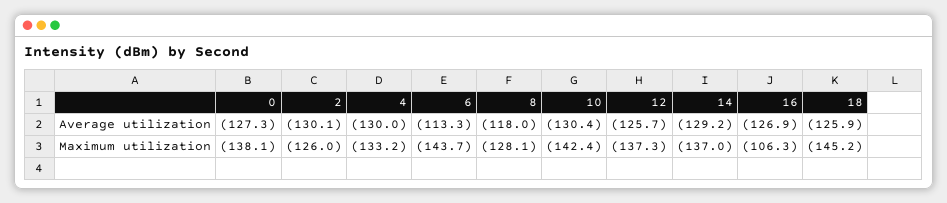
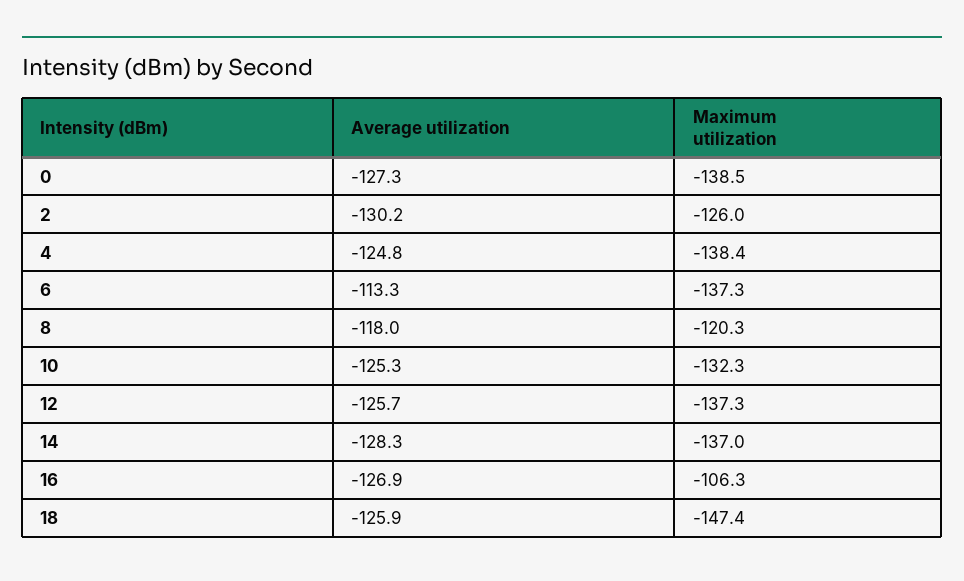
2, Average utilization: -130.1 -> -130.2
4, Average utilization: -130 -> -124.8
10, Average utilization: -130.4 -> -125.3
14, Average utilization: -129.2 -> -128.3
0, Maximum utilization: -138.1 -> -138.5
4, Maximum utilization: -133.2 -> -138.4
6, Maximum utilization: -143.7 -> -137.3
8, Maximum utilization: -128.1 -> -120.3
10, Maximum utilization: -142.4 -> -132.3
18, Maximum utilization: -145.2 -> -147.4

